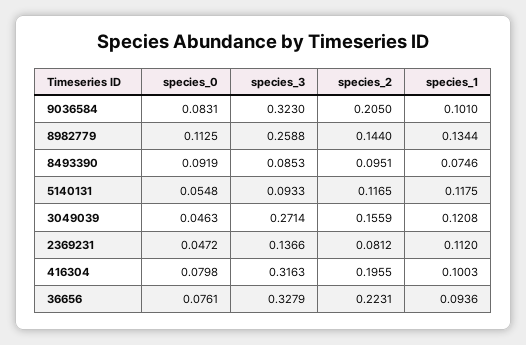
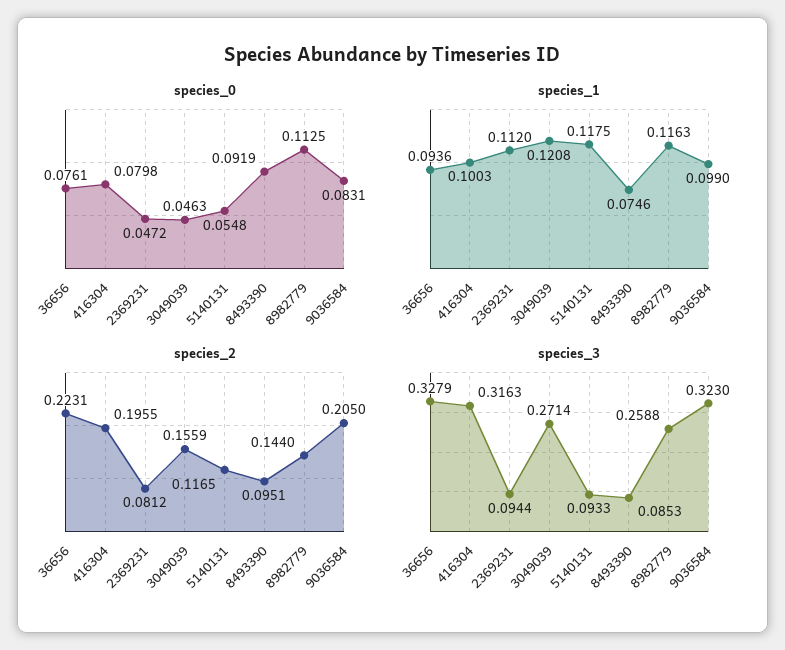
species_1, 9036584: 0.101 -> 0.099
species_1, 8982779: 0.1344 -> 0.1163
species_3, 2369231: 0.1366 -> 0.0944

